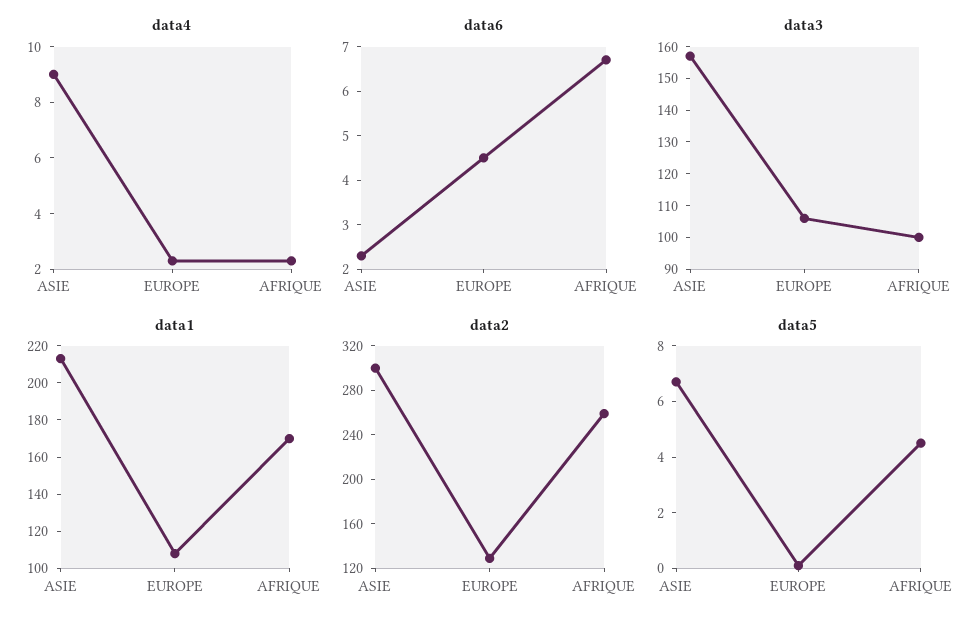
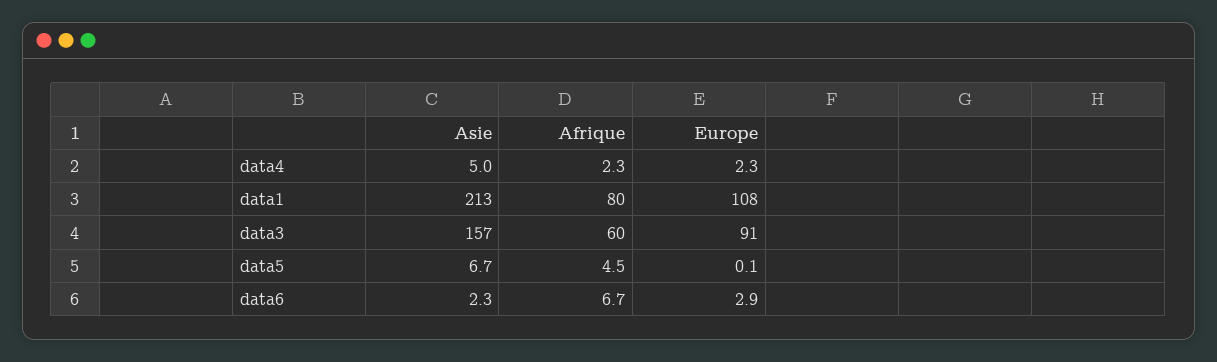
data4, ASIE: 9 -> 5
data6, EUROPE: 4.5 -> 2.9
data3, EUROPE: 105 -> 91
data3, AFRIQUE: 100 -> 60
data1, AFRIQUE: 170 -> 80
data2, ASIE: 300 -> none
data2, EUROPE: 130 -> none
data2, AFRIQUE: 260 -> none

